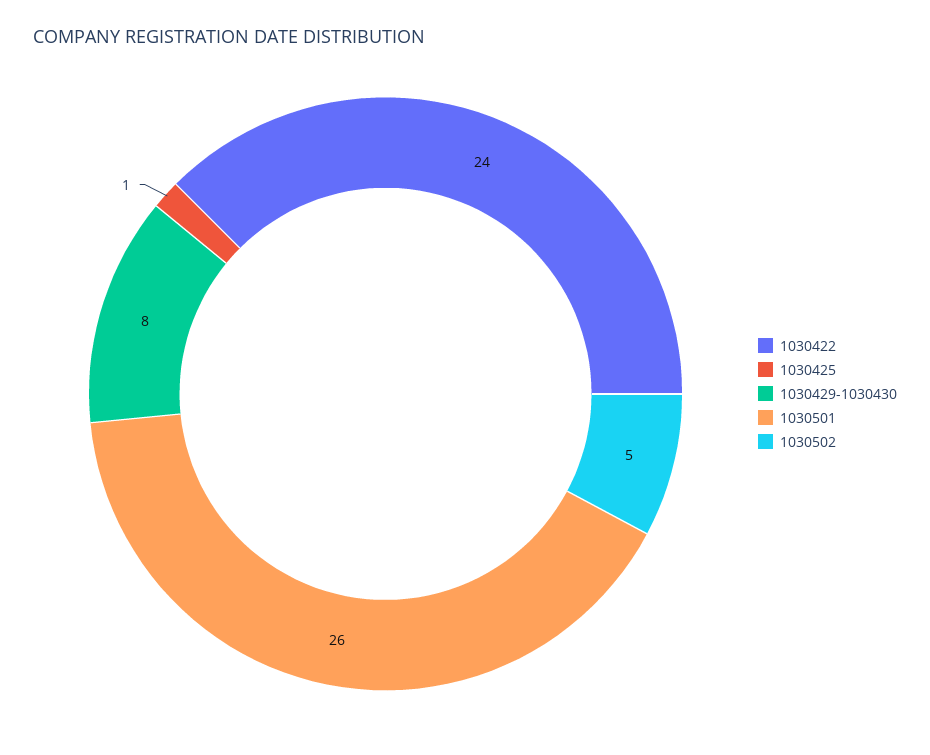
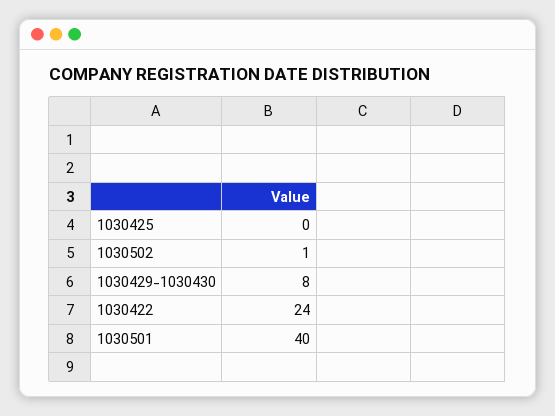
1030425: 1 -> 0
1030501: 26 -> 40
1030502: 5 -> 1

